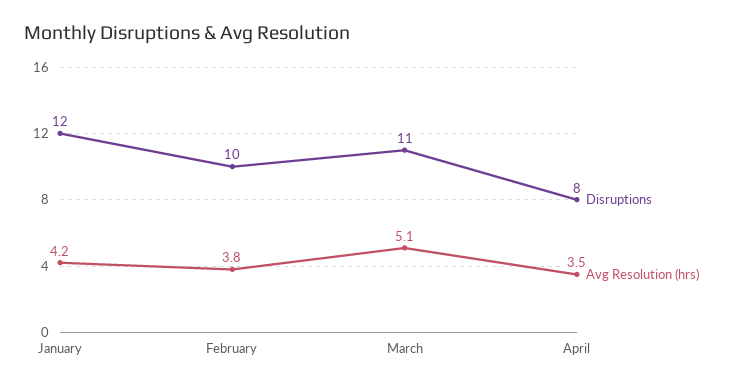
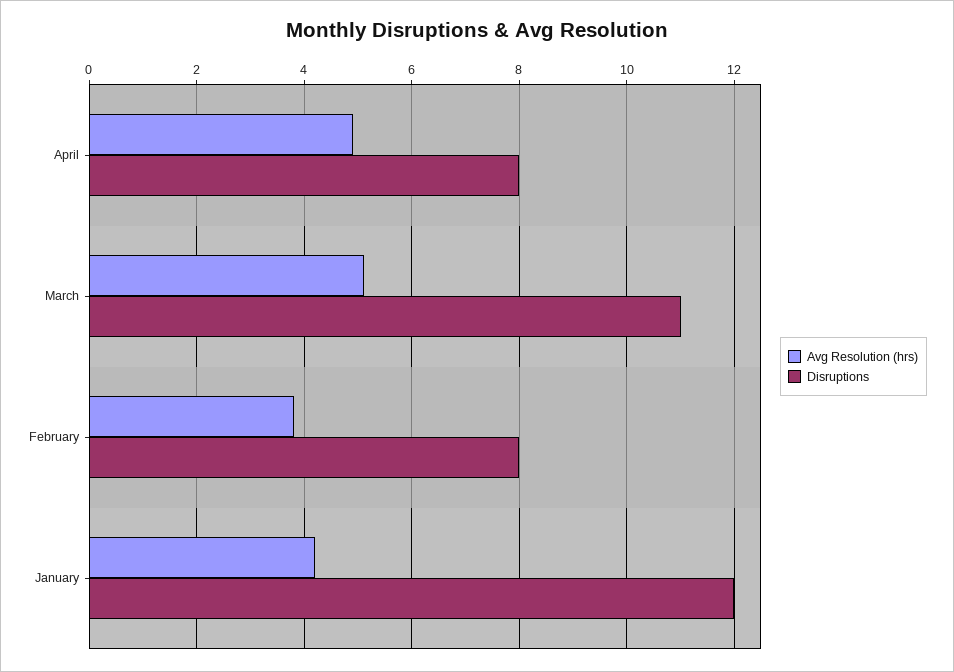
Disruptions, February: 10 -> 8
Avg Resolution (hrs), April: 3.5 -> 5

